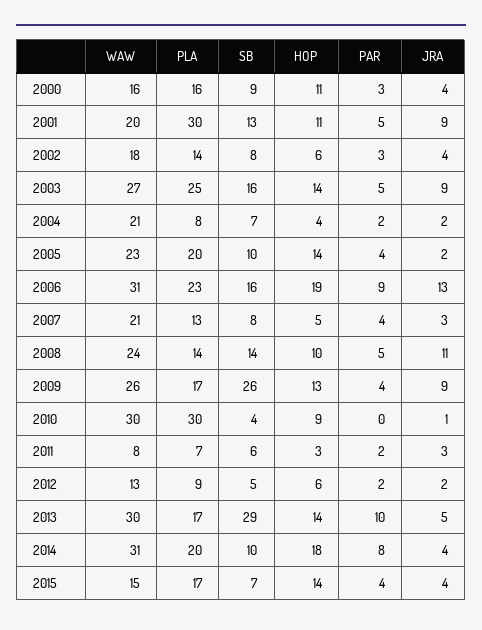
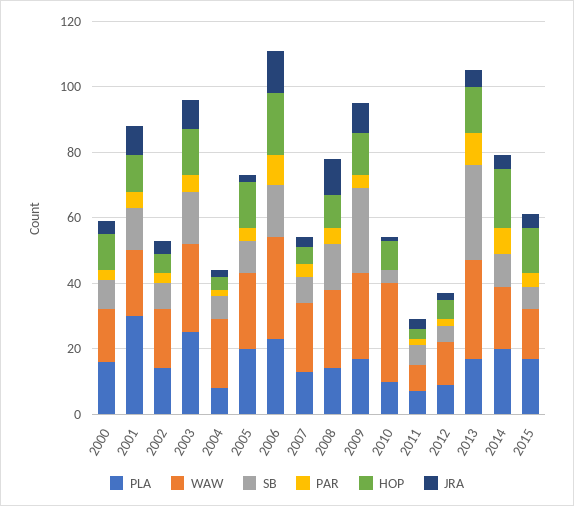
PLA, 2010: 30 -> 10
WAW, 2014: 31 -> 20

